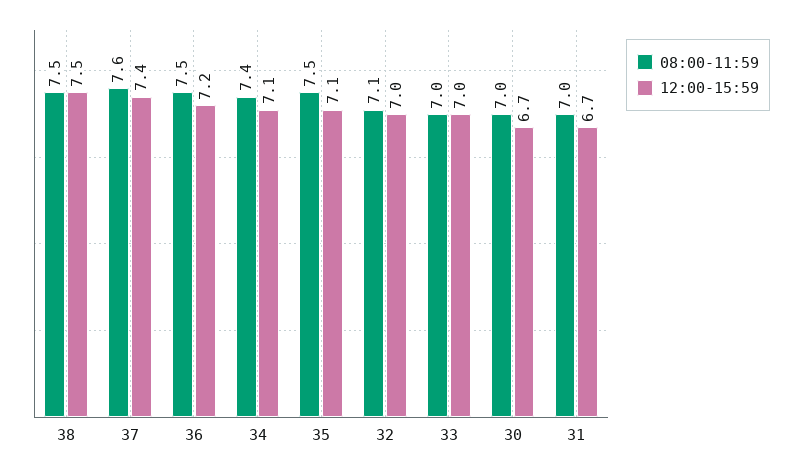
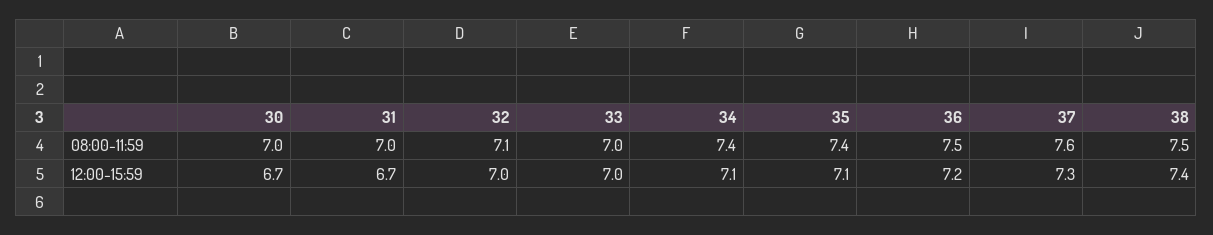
12:00-15:59, 38: 7.5 -> 7.4
12:00-15:59, 37: 7.4 -> 7.3
08:00-11:59, 35: 7.5 -> 7.4

